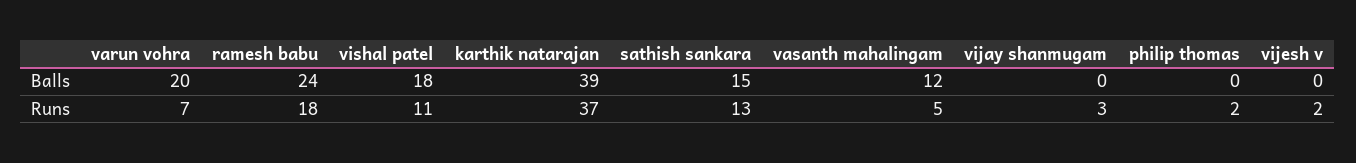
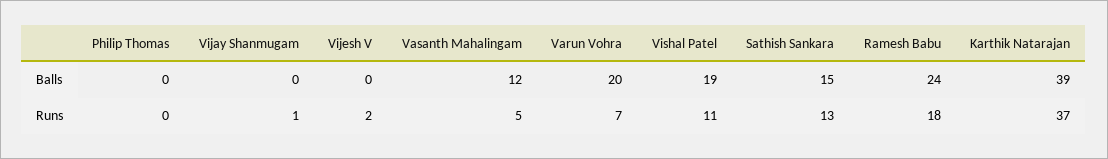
vishal patel, Balls: 18 -> 19
vijay shanmugam, Runs: 3 -> 1
philip thomas, Runs: 2 -> 0

